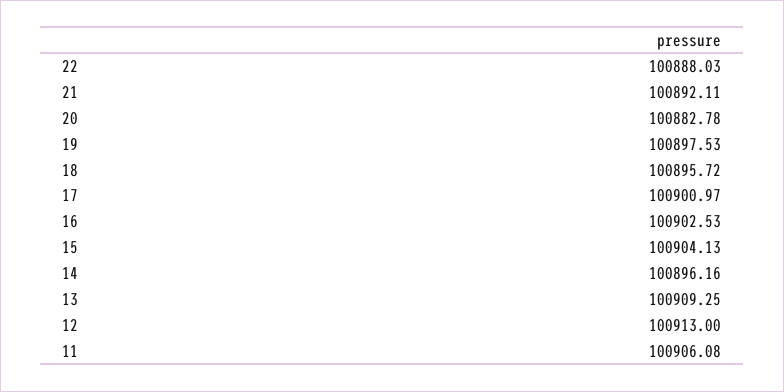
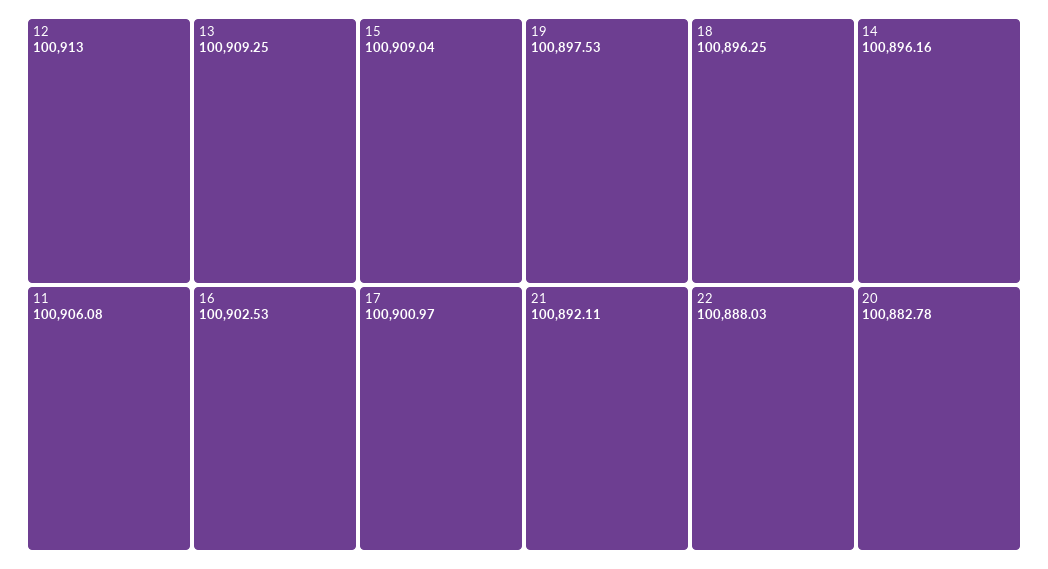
18: 100895.72 -> 100896.25
15: 100904.13 -> 100909.04

